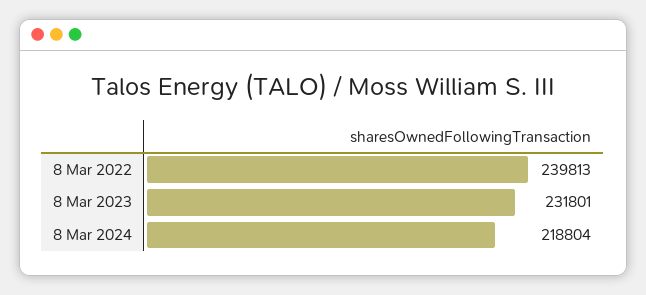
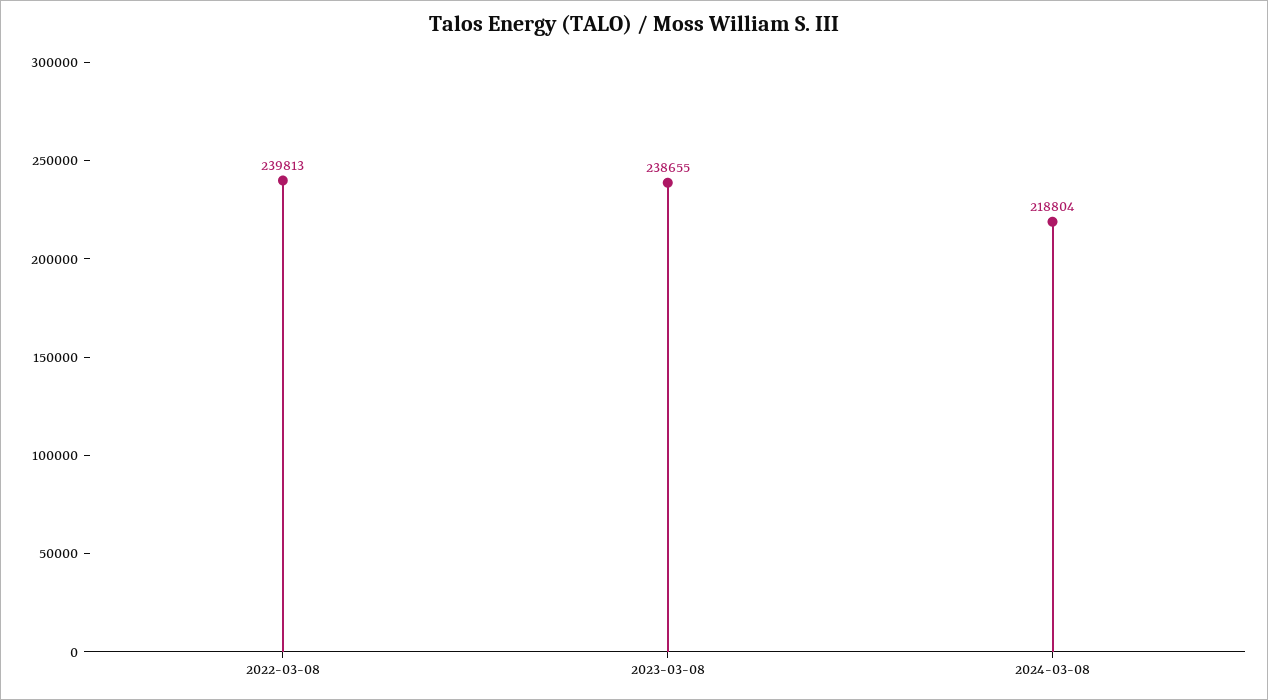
8 Mar 2023: 231801 -> 238655

